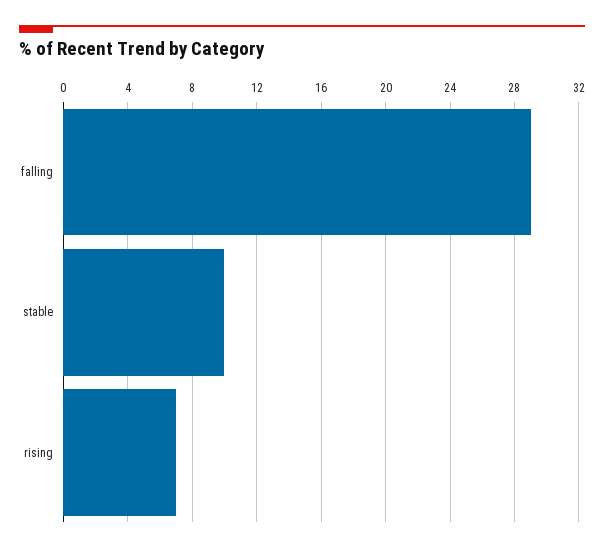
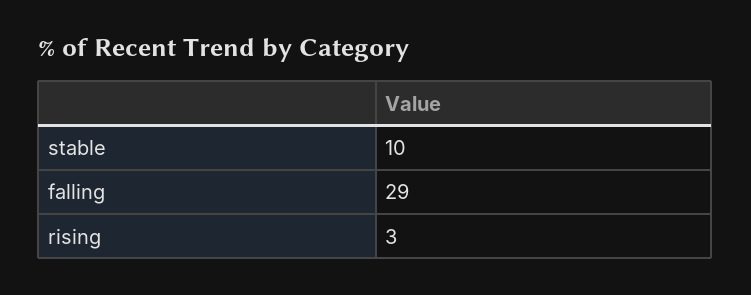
rising: 7 -> 3

